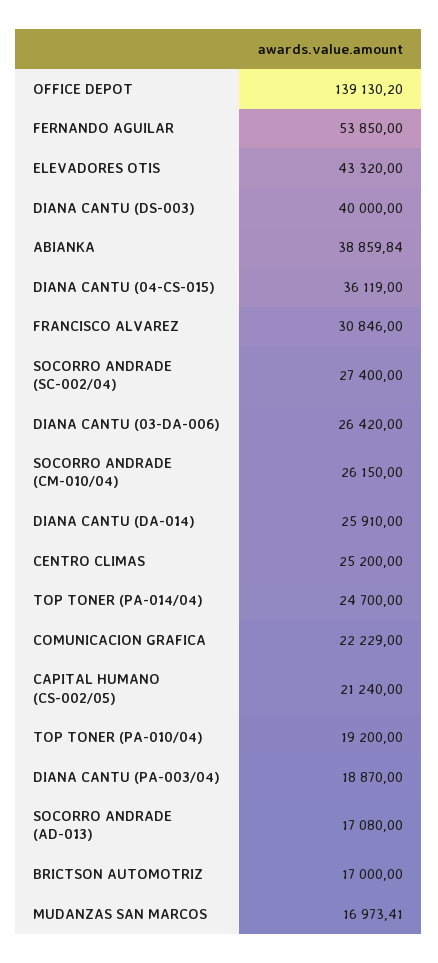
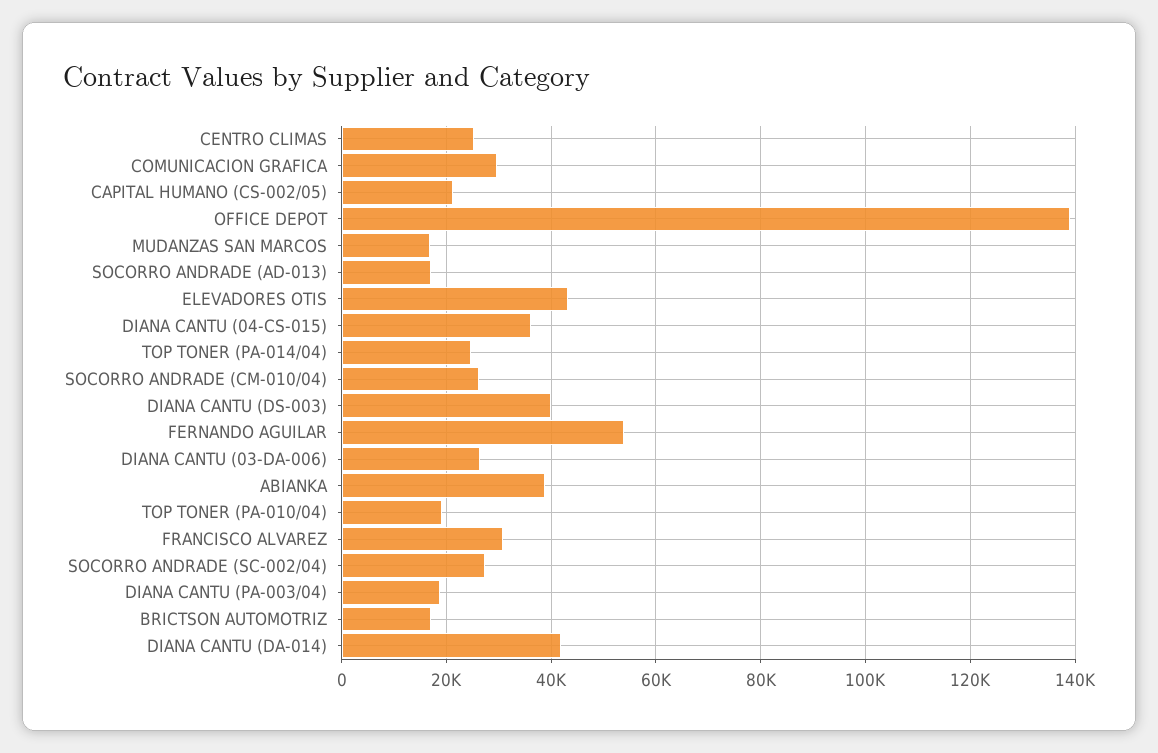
DIANA CANTU (DA-014): 25910 -> 42000
COMUNICACION GRAFICA: 22229 -> 30000

